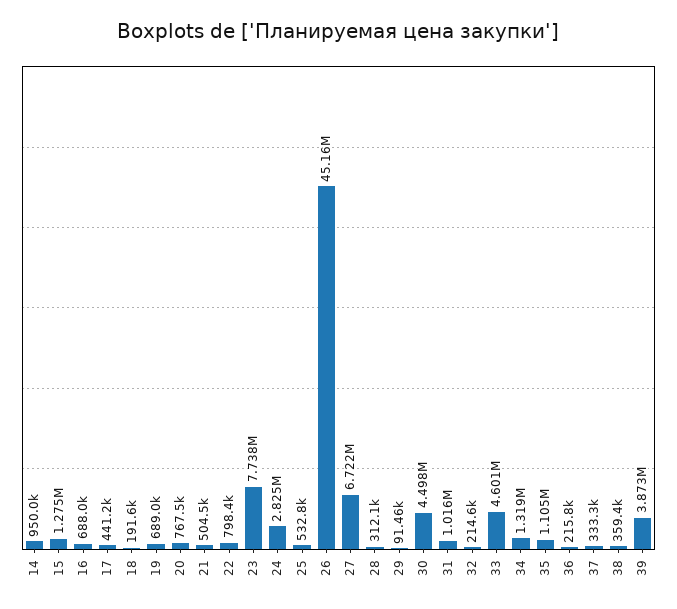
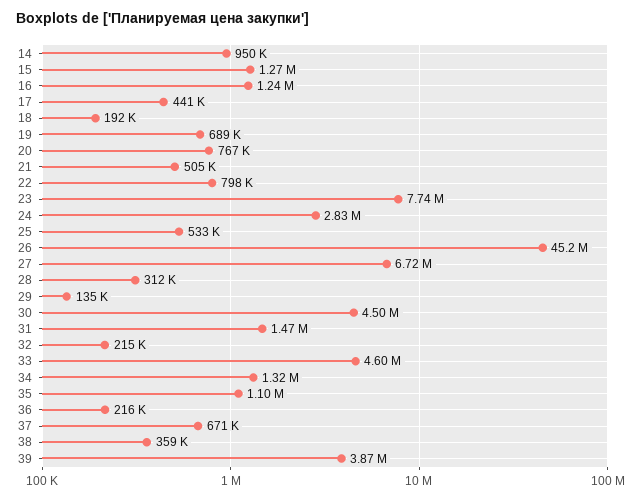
16: 688000 -> 1240000
29: 91460 -> 135000
31: 1016000 -> 1470000
37: 333300 -> 671000

